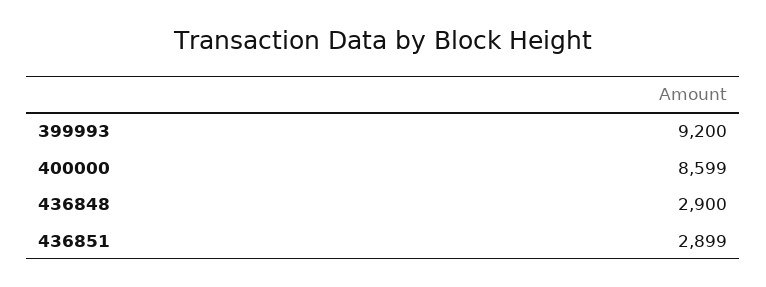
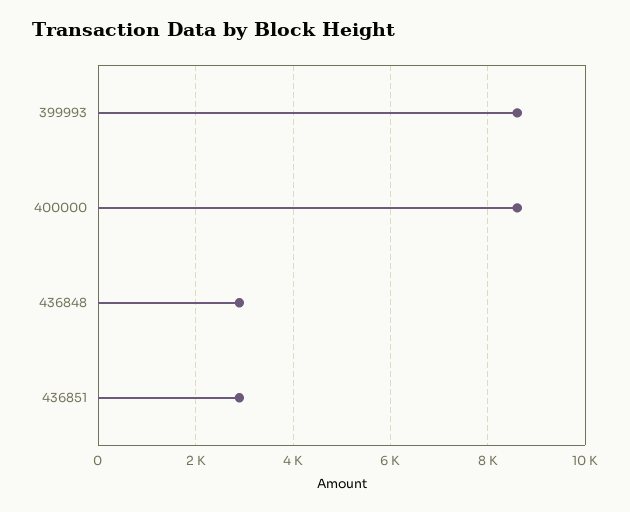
399993: 9200 -> 8600

